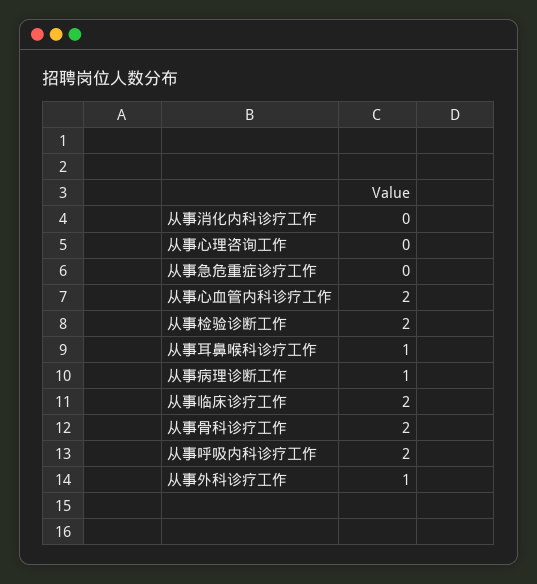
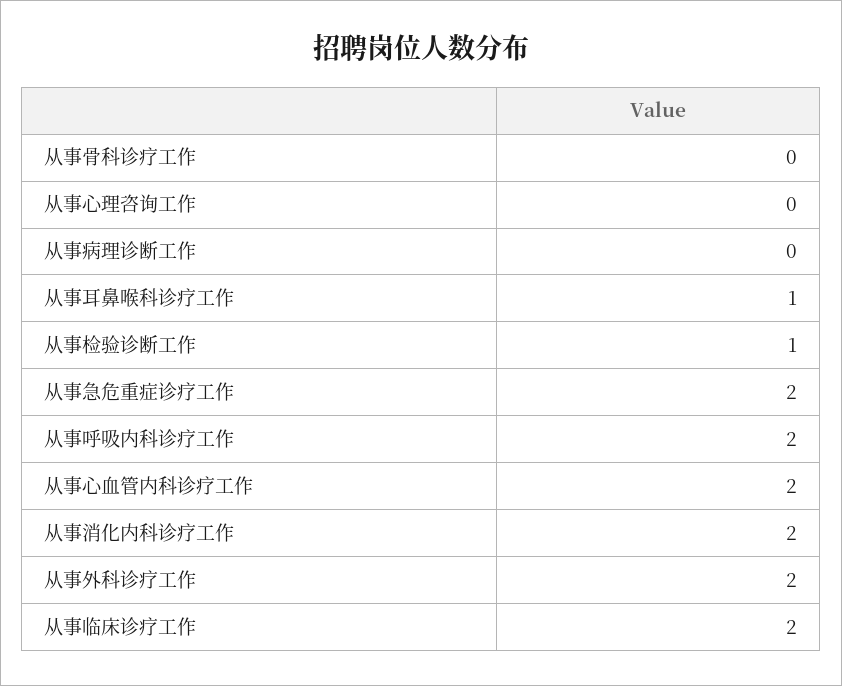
从事消化内科诊疗工作: 0 -> 2
从事急危重症诊疗工作: 0 -> 2
从事检验诊断工作: 2 -> 1
从事病理诊断工作: 1 -> 0
从事骨科诊疗工作: 2 -> 0
从事外科诊疗工作: 1 -> 2

